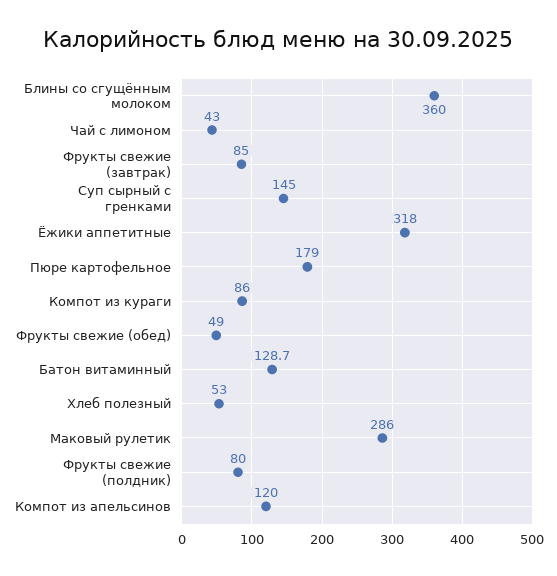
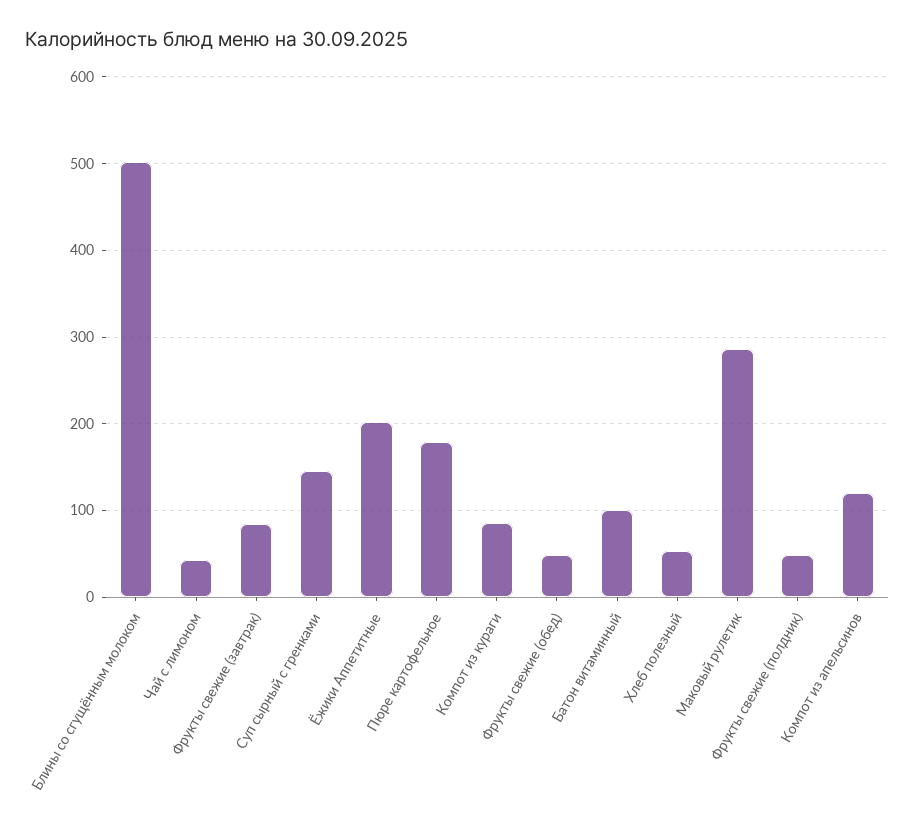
Блины со сгущённым молоком: 360 -> 500
Ёжики аппетитные: 318 -> 200
Батон витаминный: 128.7 -> 100
Фрукты свежие (полдник): 80 -> 50

